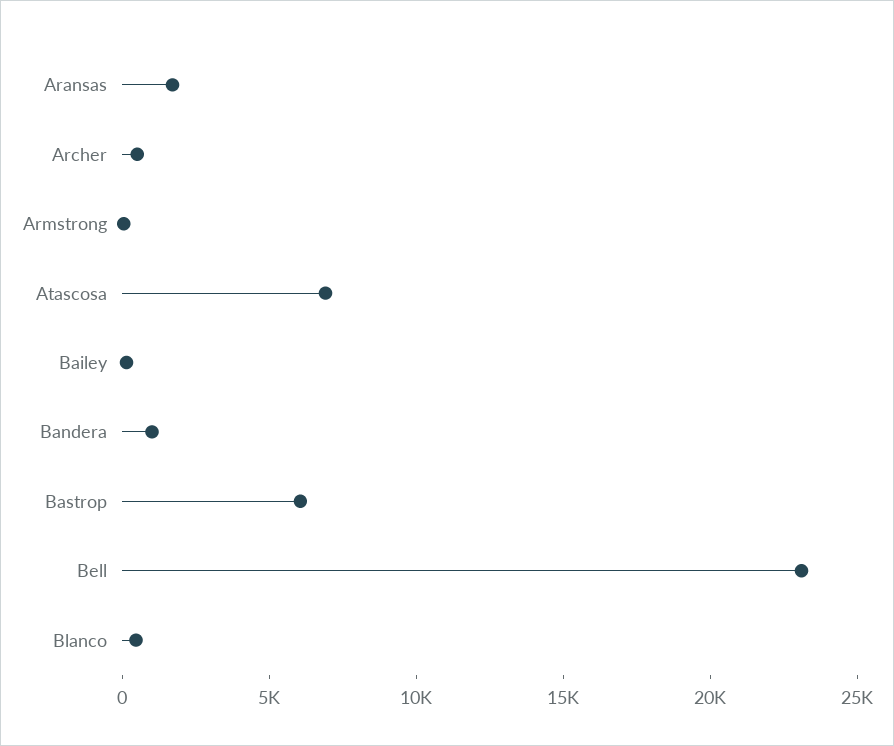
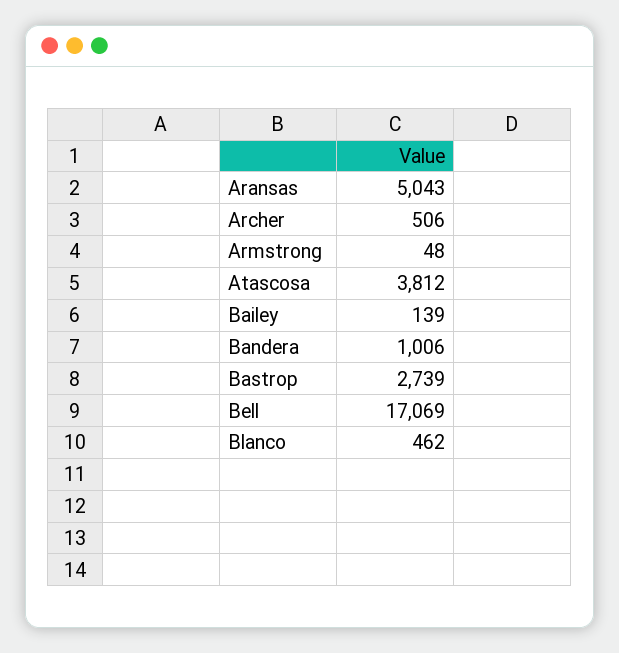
Aransas: 2000 -> 5043
Atascosa: 7000 -> 3812
Bastrop: 6000 -> 2739
Bell: 23000 -> 17069

